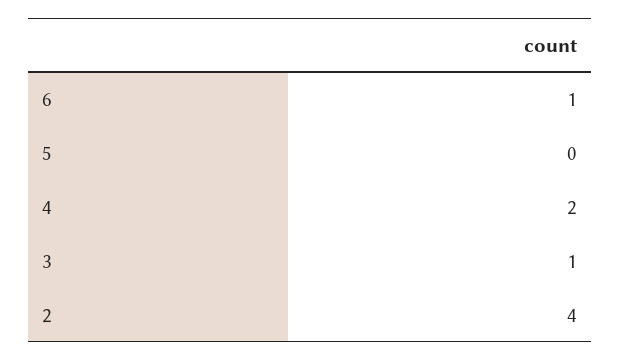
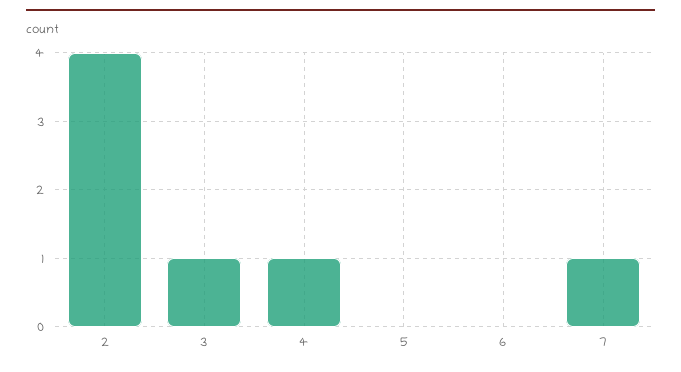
6: 1 -> 0
4: 2 -> 1
7: none -> 1

